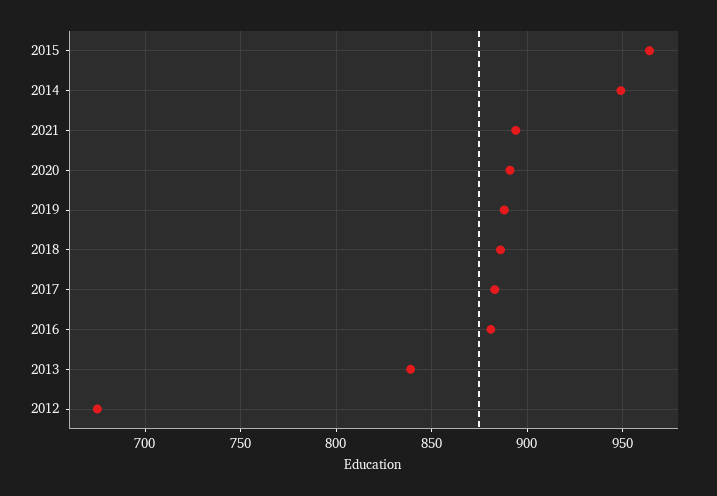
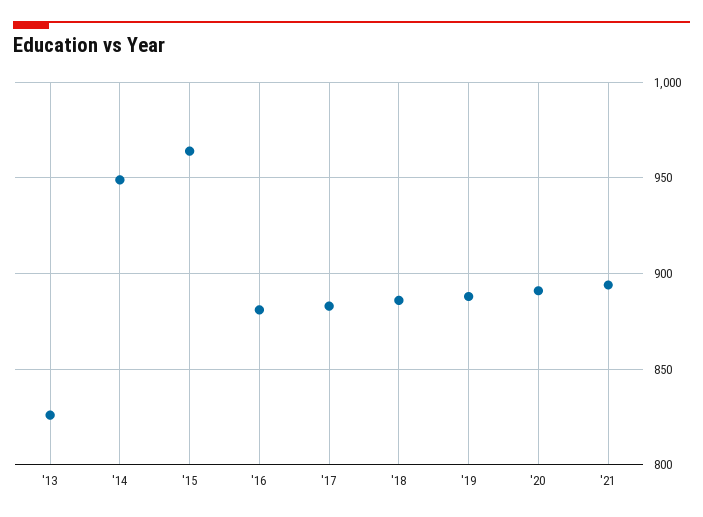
2013: 840 -> 825
2012: 675 -> none

